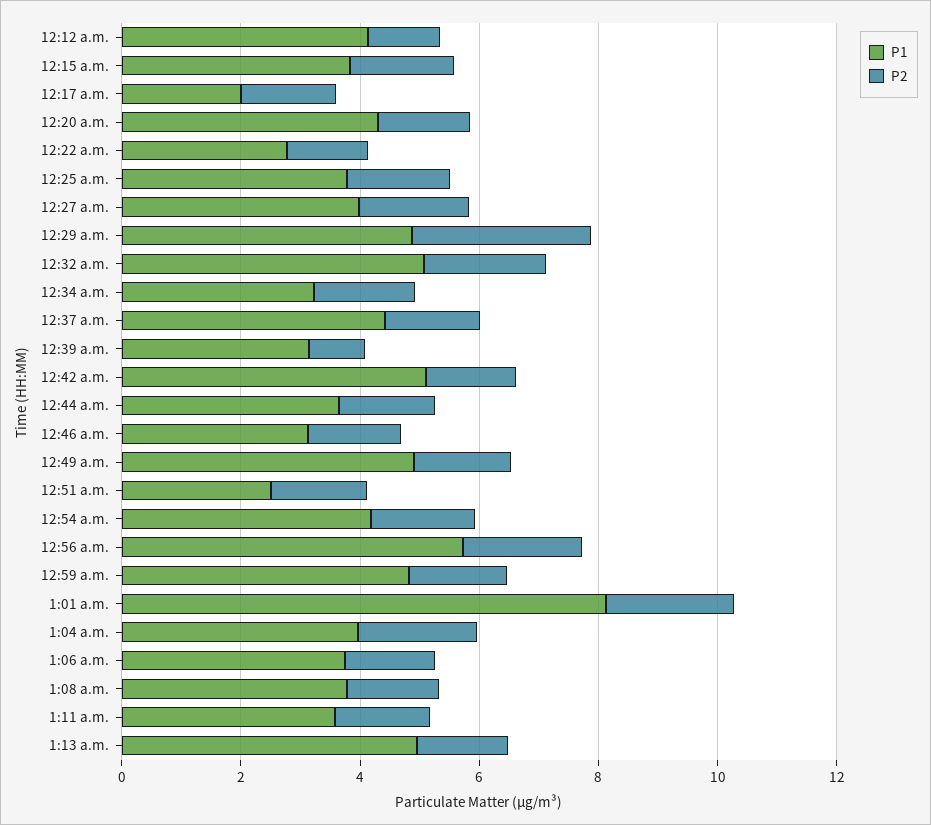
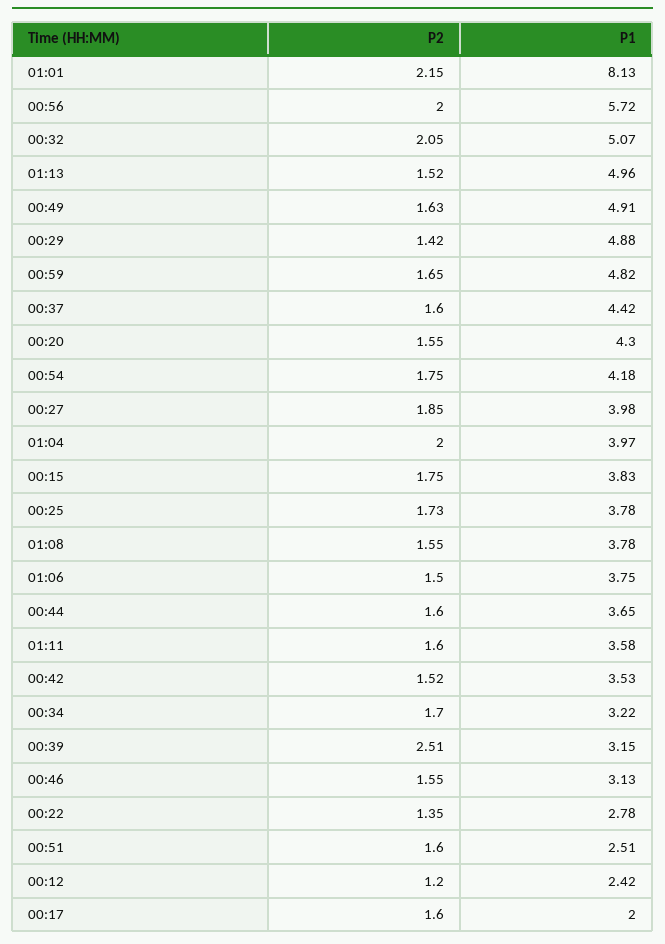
P1, 12:12 a.m.: 4 -> 2.42
P2, 12:29 a.m.: 3 -> 1.42
P2, 12:39 a.m.: 1 -> 2.51
P1, 12:42 a.m.: 5 -> 3.53

